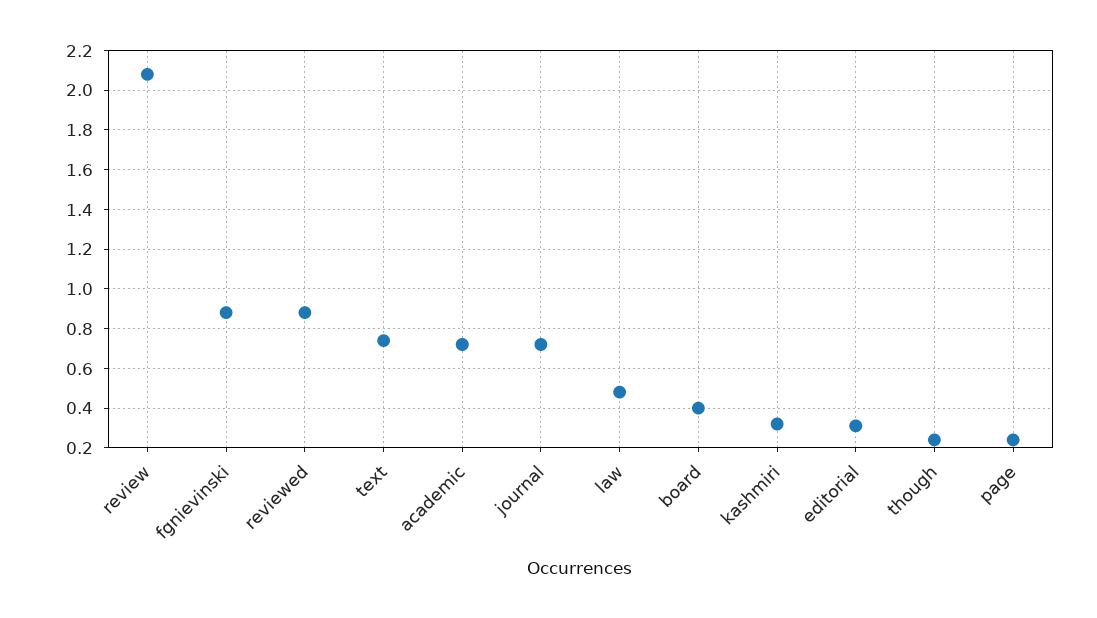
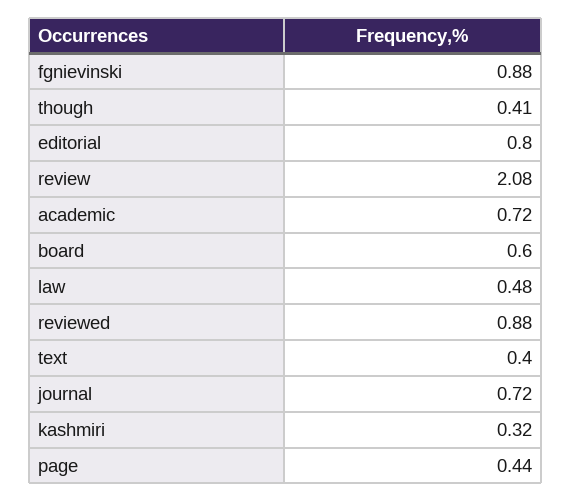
text: 0.75 -> 0.4
board: 0.4 -> 0.6
editorial: 0.3 -> 0.8
though: 0.25 -> 0.41
page: 0.25 -> 0.44

